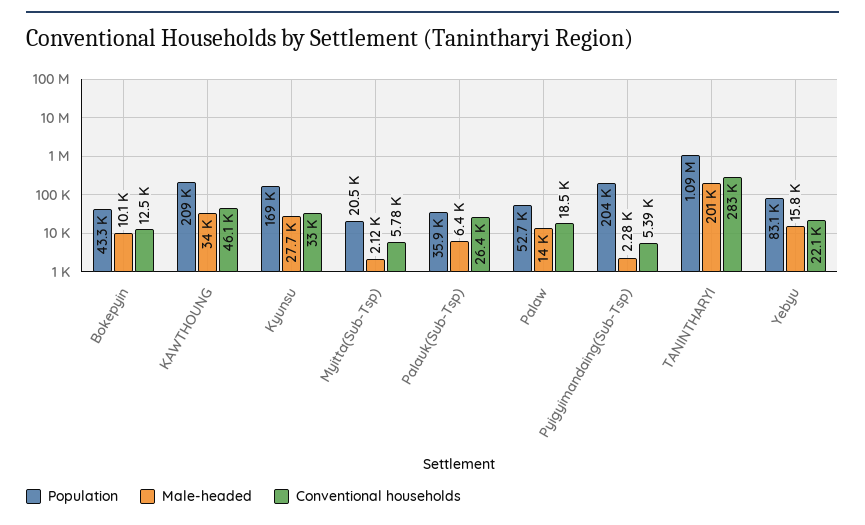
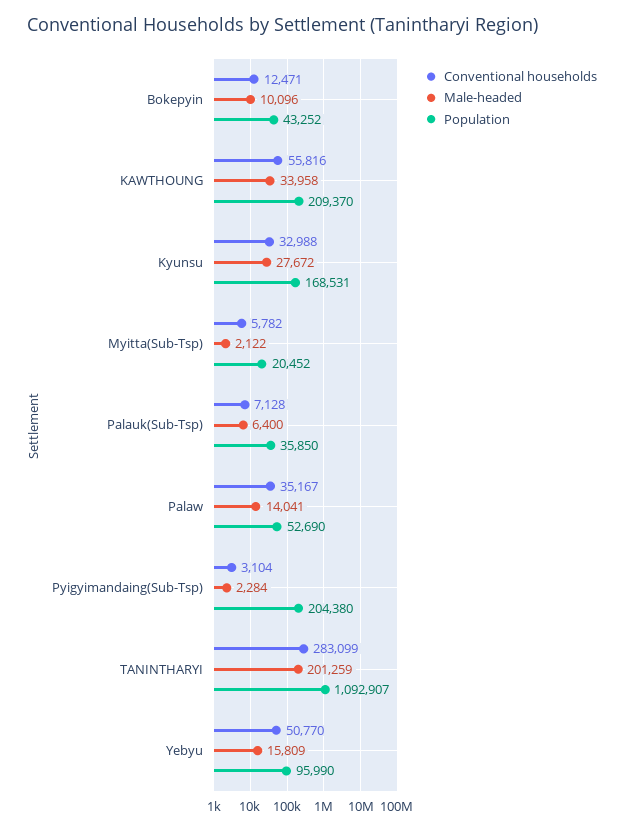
Conventional households, KAWTHOUNG: 46100 -> 55816
Conventional households, Palauk(Sub-Tsp): 26400 -> 7128
Conventional households, Palaw: 18500 -> 35167
Conventional households, Pyigyimandaing(Sub-Tsp): 5390 -> 3104
Population, Yebyu: 83100 -> 95990
Conventional households, Yebyu: 22100 -> 50770

